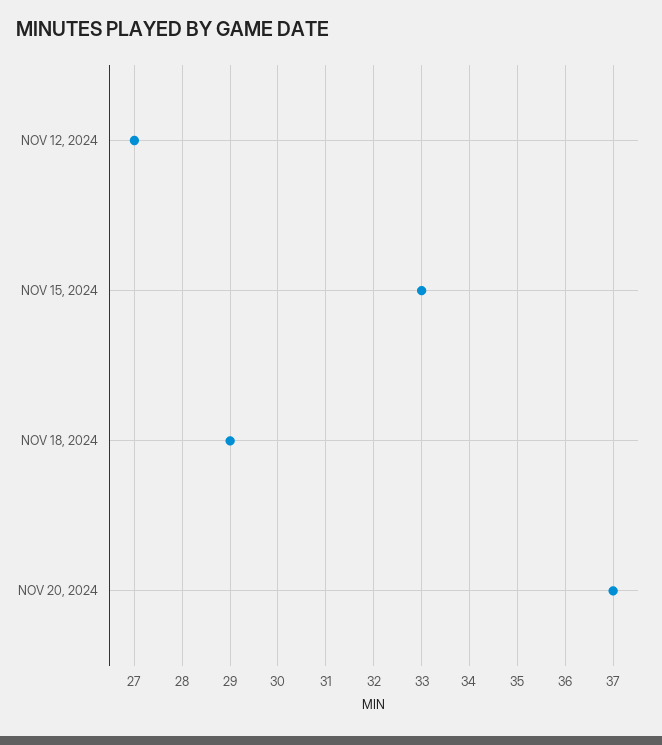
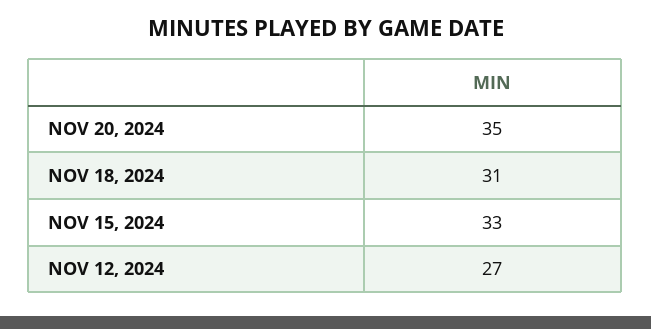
NOV 18, 2024: 29 -> 31
NOV 20, 2024: 37 -> 35

